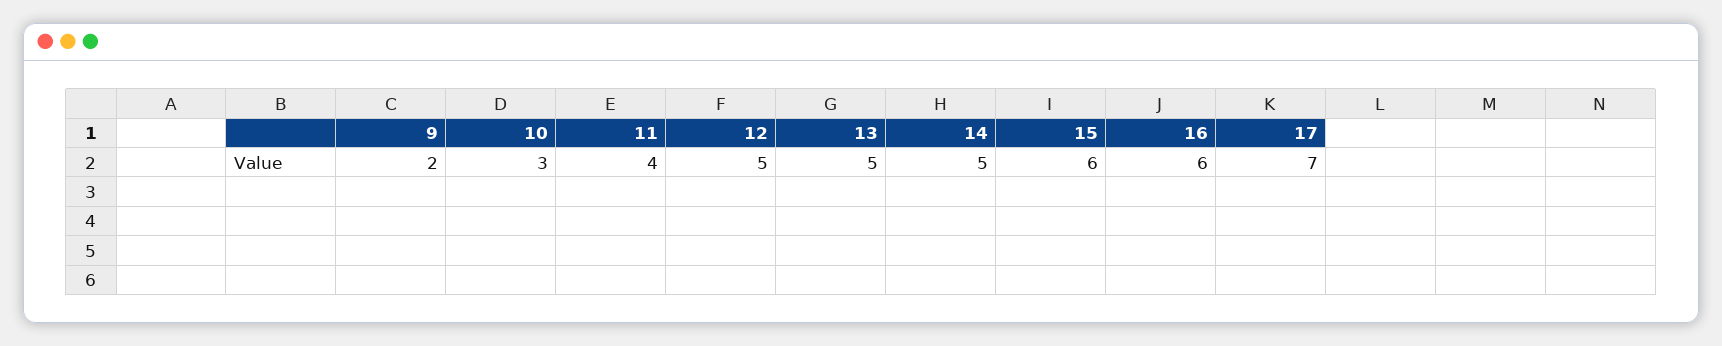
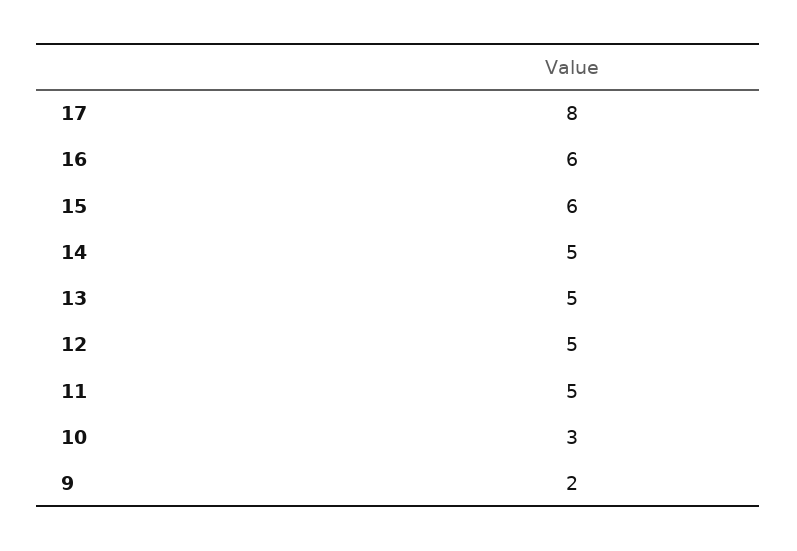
11: 4 -> 5
17: 7 -> 8

